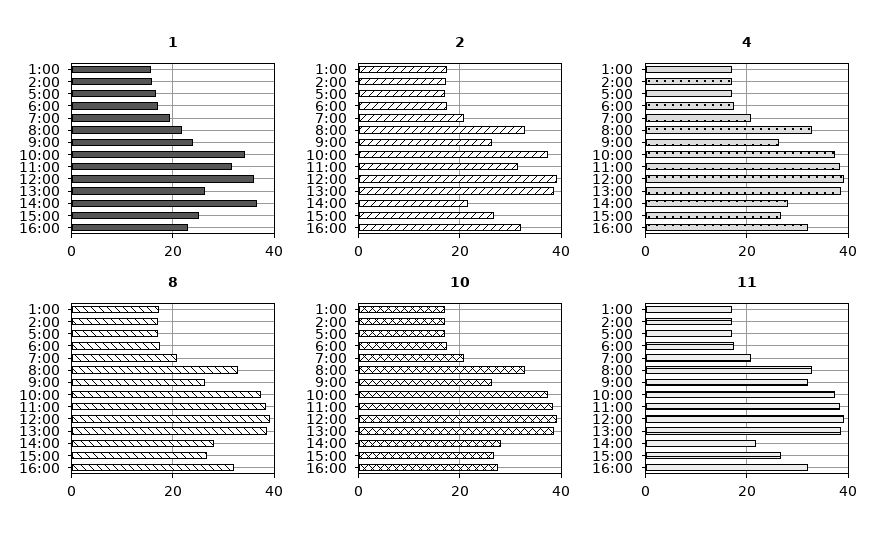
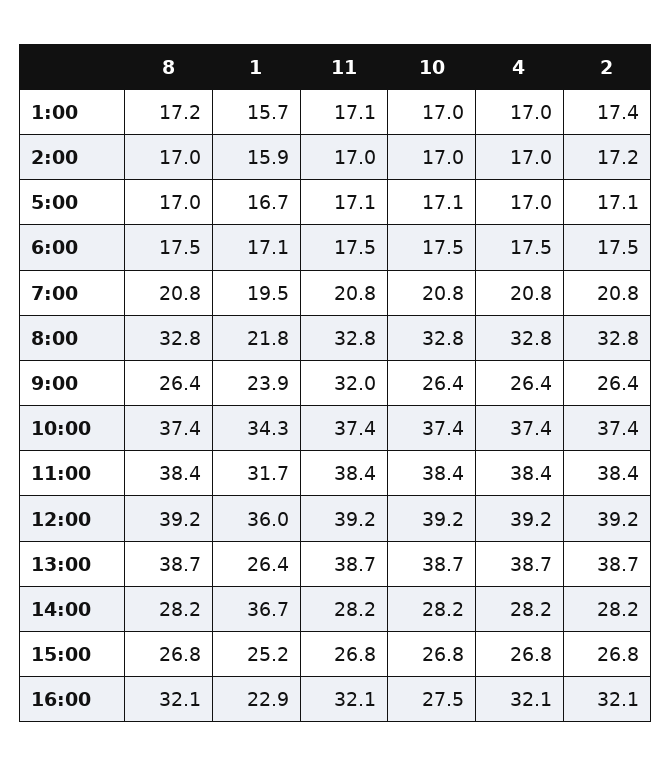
2, 11:00: 32 -> 38.4
2, 14:00: 22 -> 28.2
11, 14:00: 22 -> 28.2

